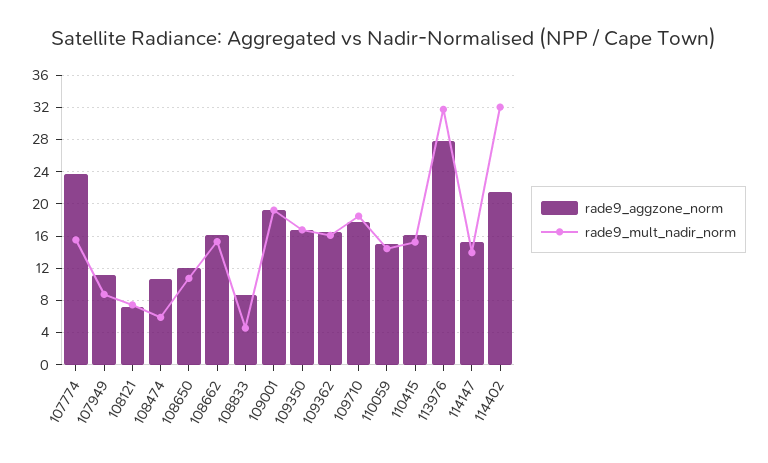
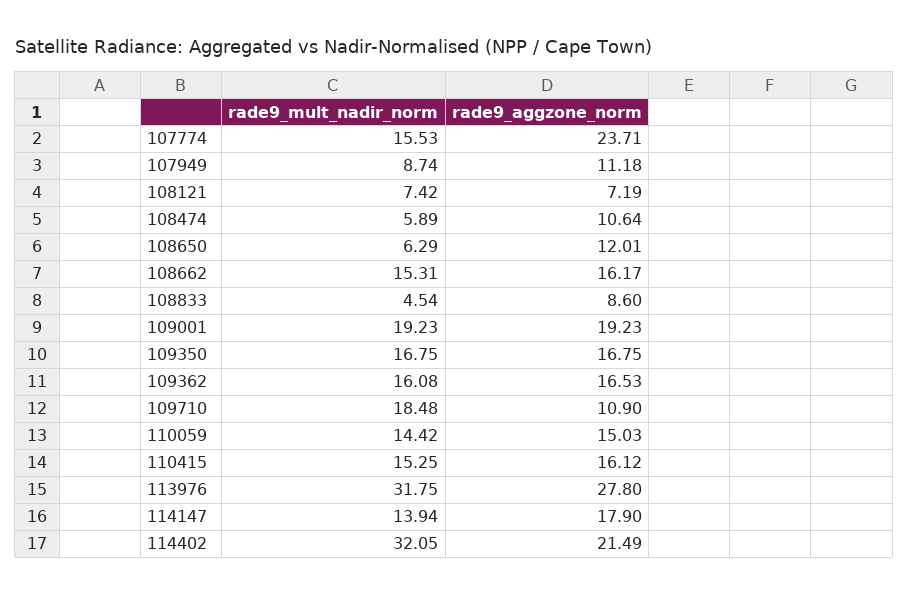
rade9_mult_nadir_norm, 108650: 11 -> 6.29
rade9_aggzone_norm, 109710: 18 -> 10.9
rade9_aggzone_norm, 114147: 15 -> 17.9

